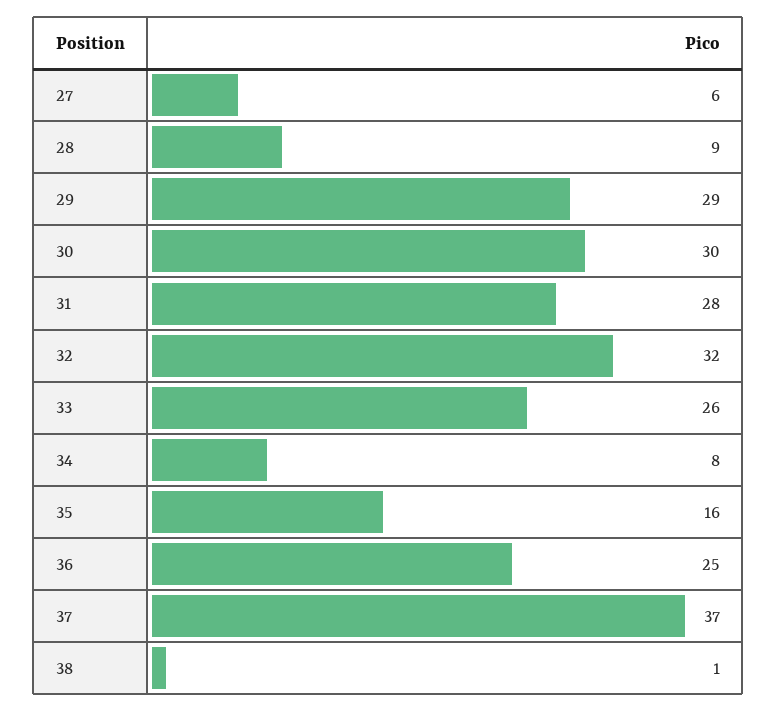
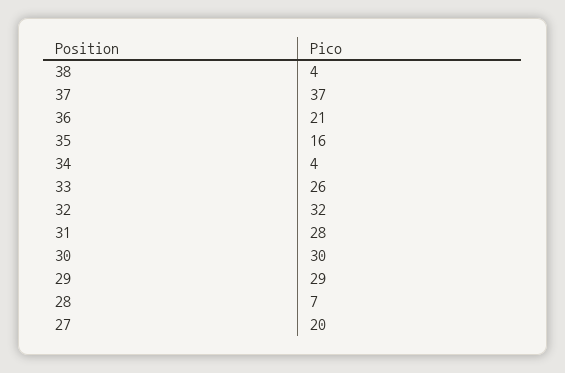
27: 6 -> 20
28: 9 -> 7
34: 8 -> 4
36: 25 -> 21
38: 1 -> 4

